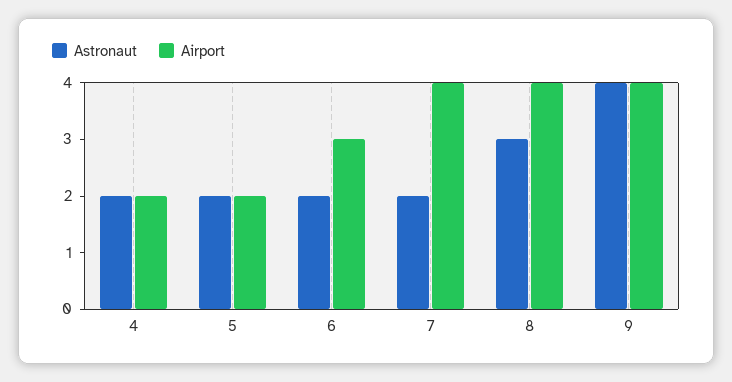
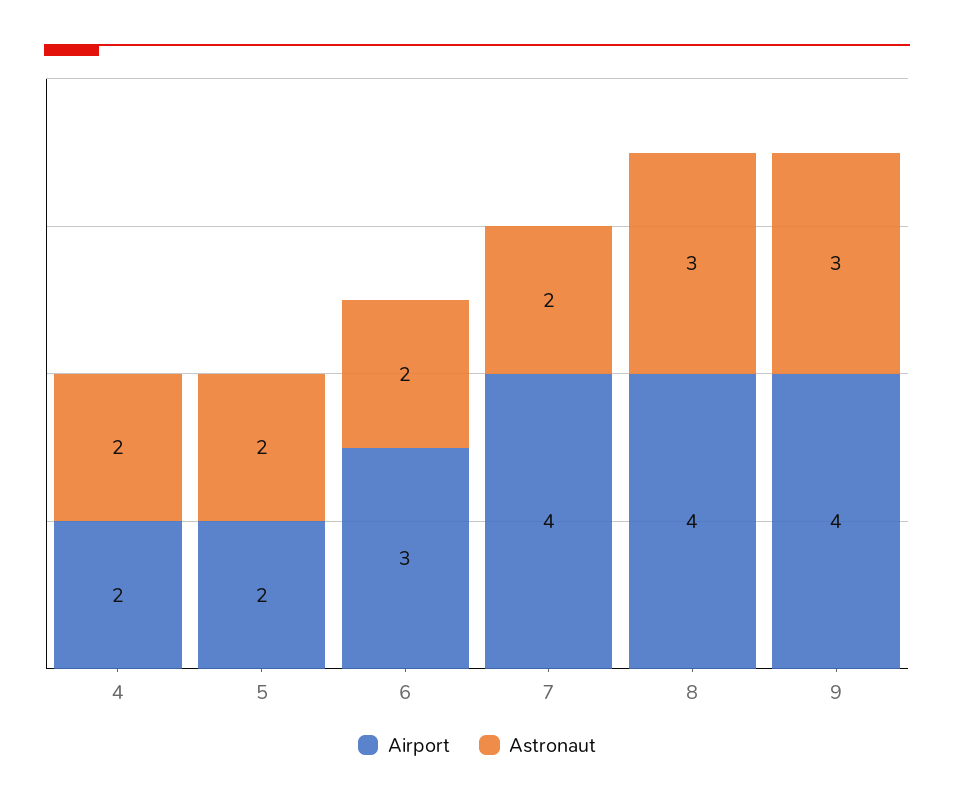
Astronaut, 9: 4 -> 3

